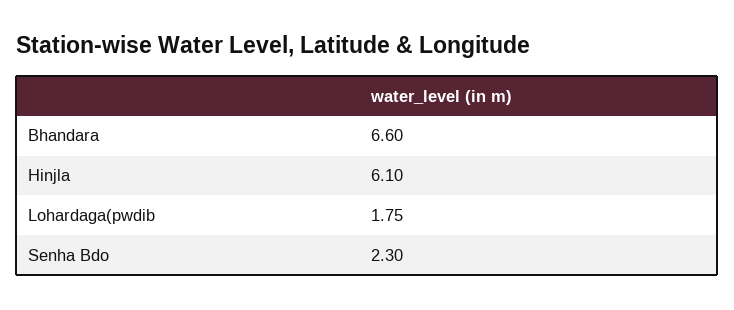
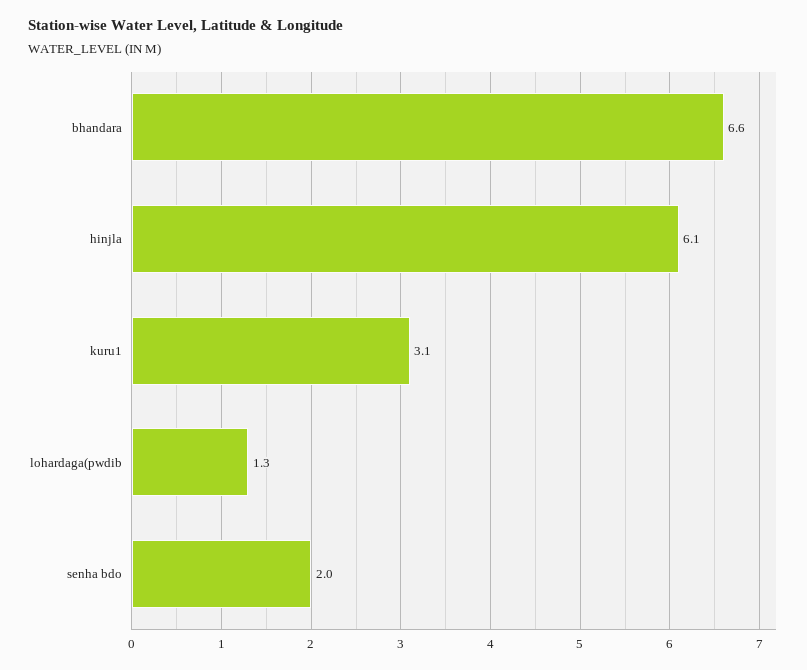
Lohardaga(pwdib: 1.75 -> 1.3
Senha Bdo: 2.3 -> 2
kuru1: none -> 3.1

